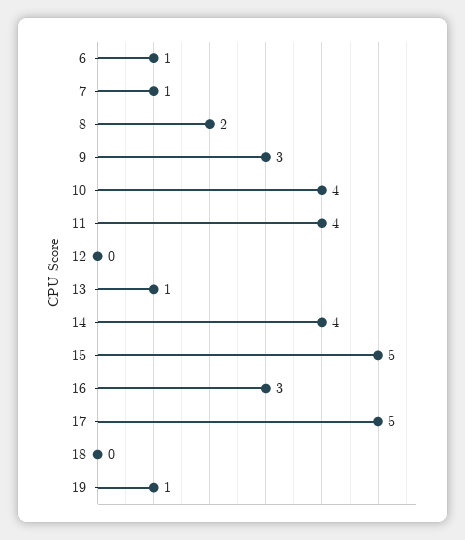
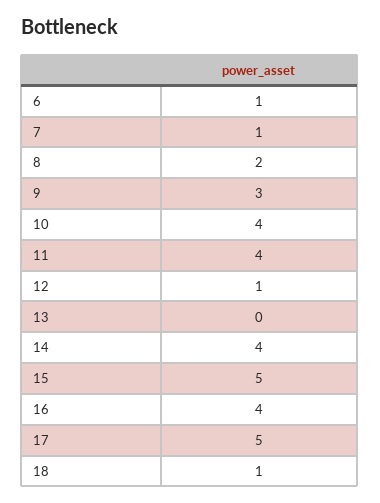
12: 0 -> 1
13: 1 -> 0
16: 3 -> 4
18: 0 -> 1
19: 1 -> none

